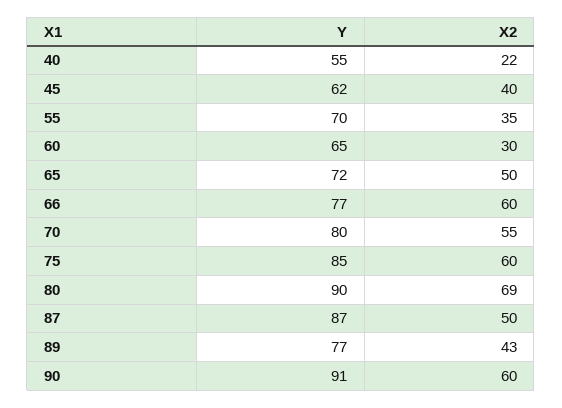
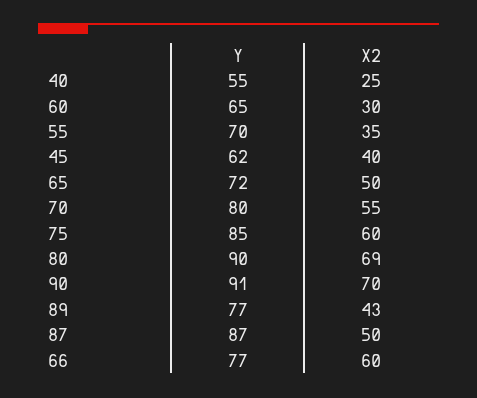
X2, 40: 22 -> 25
X2, 90: 60 -> 70

